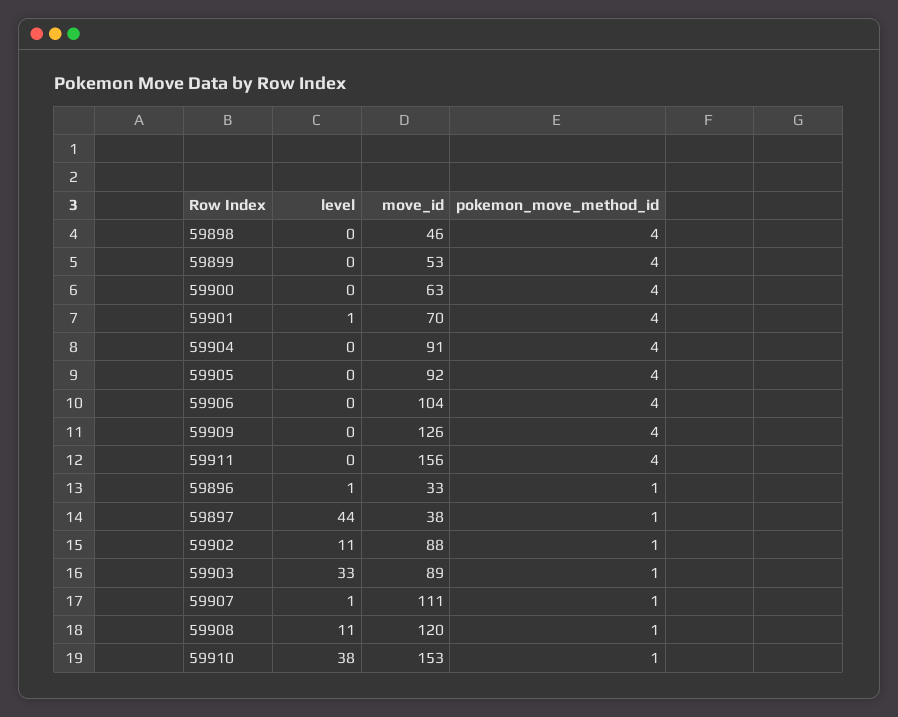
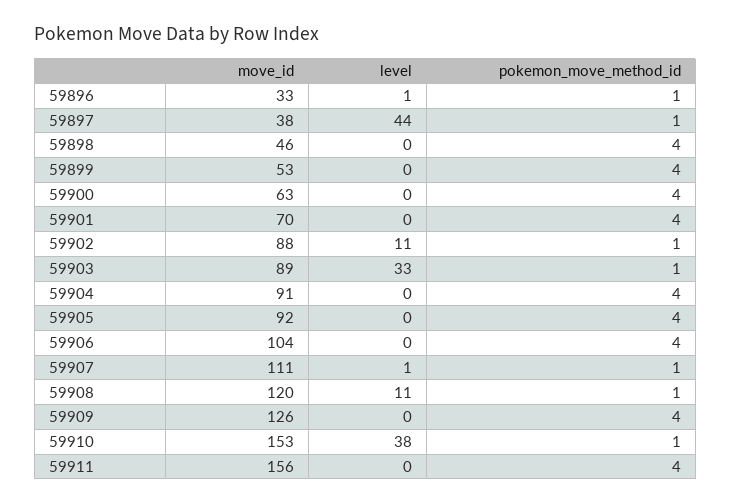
level, 59901: 1 -> 0

